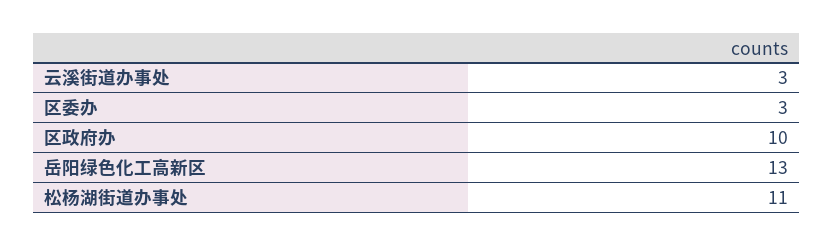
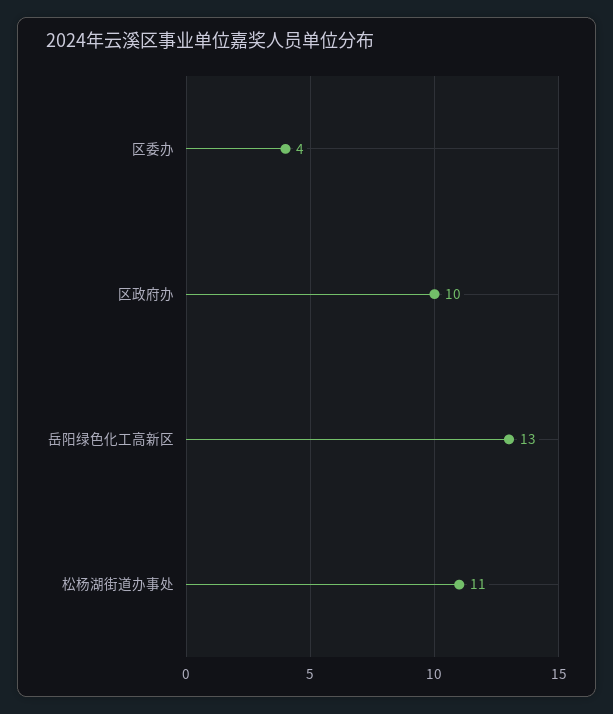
云溪街道办事处: 3 -> none
区委办: 3 -> 4

